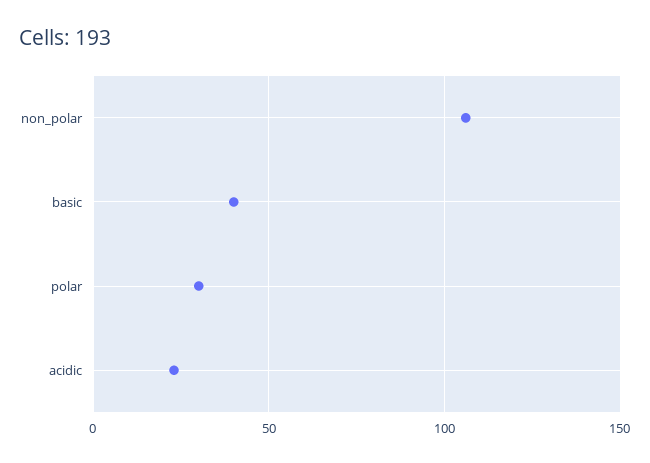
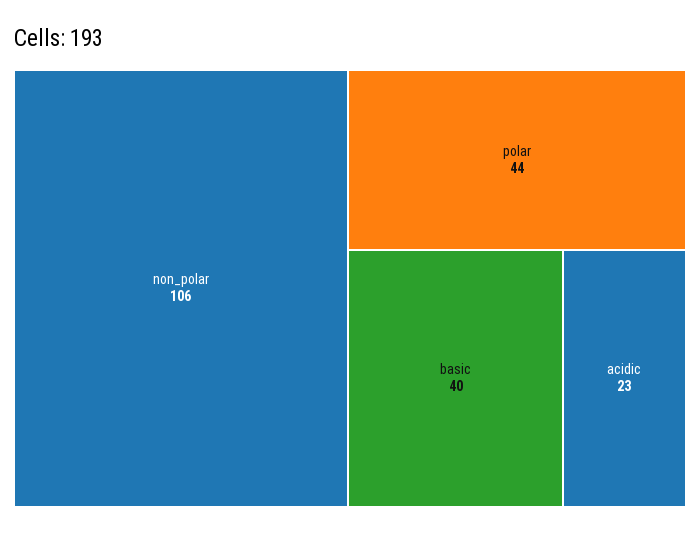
polar: 30 -> 44

